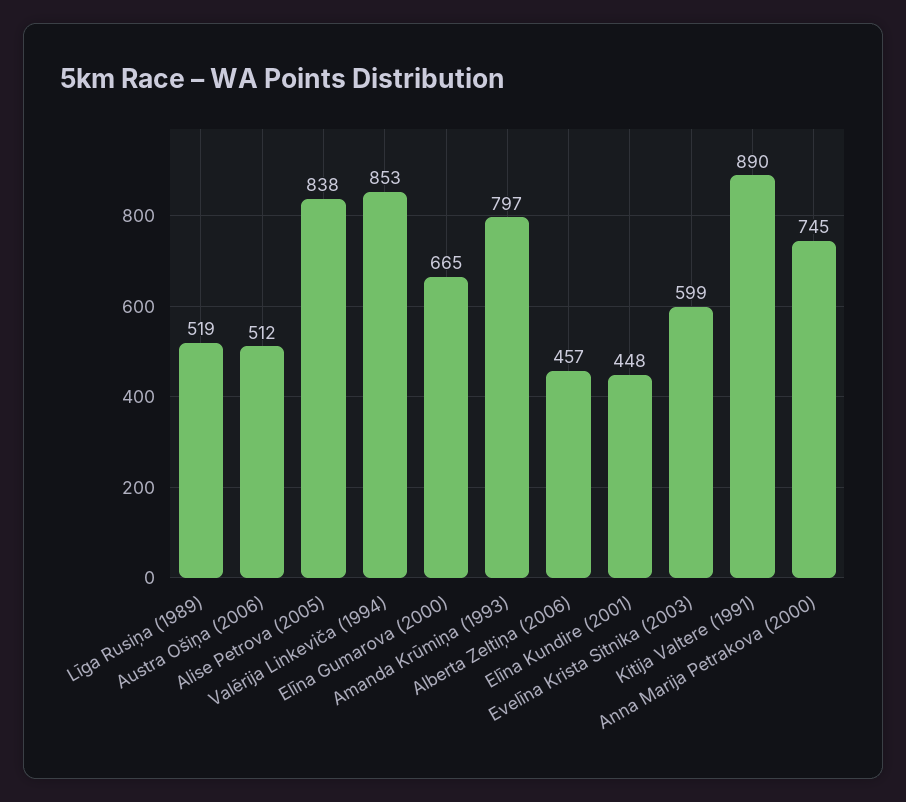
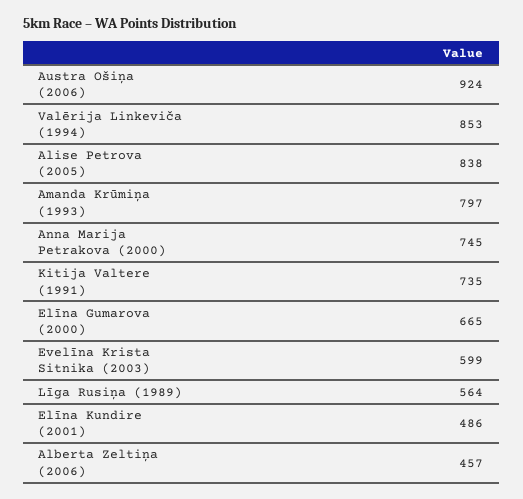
Līga Rusiņa (1989): 519 -> 564
Austra Ošiņa (2006): 512 -> 924
Elīna Kundire (2001): 448 -> 486
Kitija Valtere (1991): 890 -> 735

